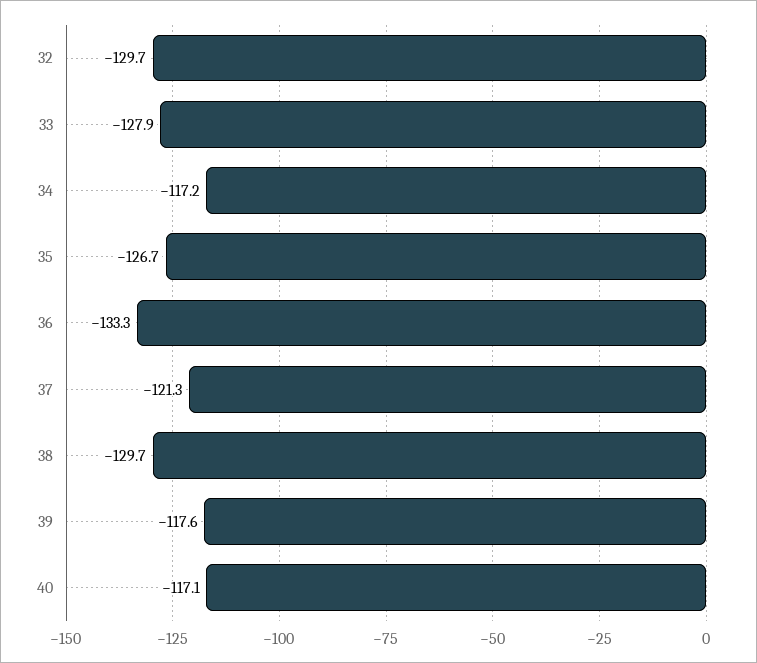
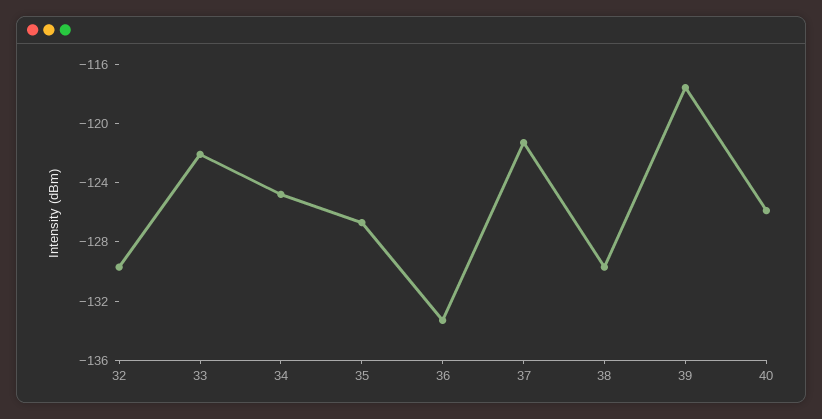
33: -127.9 -> -122
34: -117.2 -> -125
40: -117.1 -> -126

